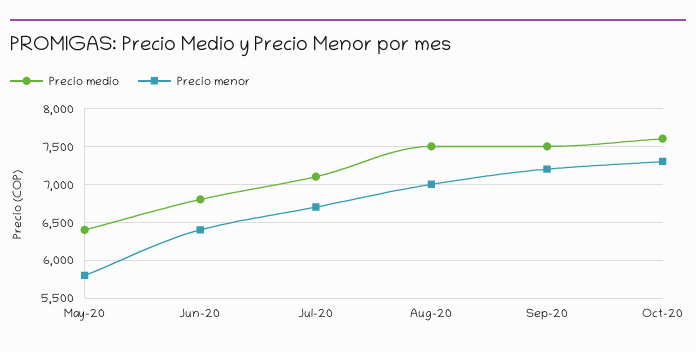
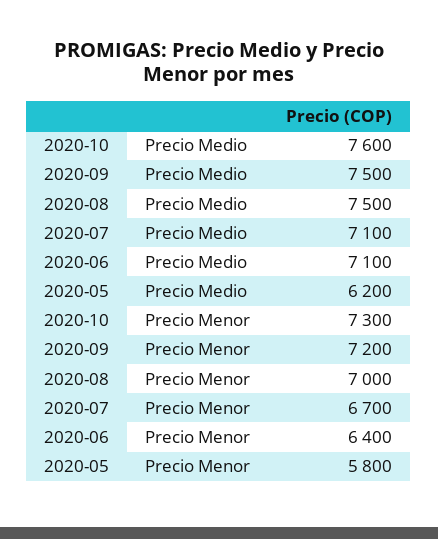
Precio medio, May-20: 6400 -> 6200
Precio medio, Jun-20: 6800 -> 7100

